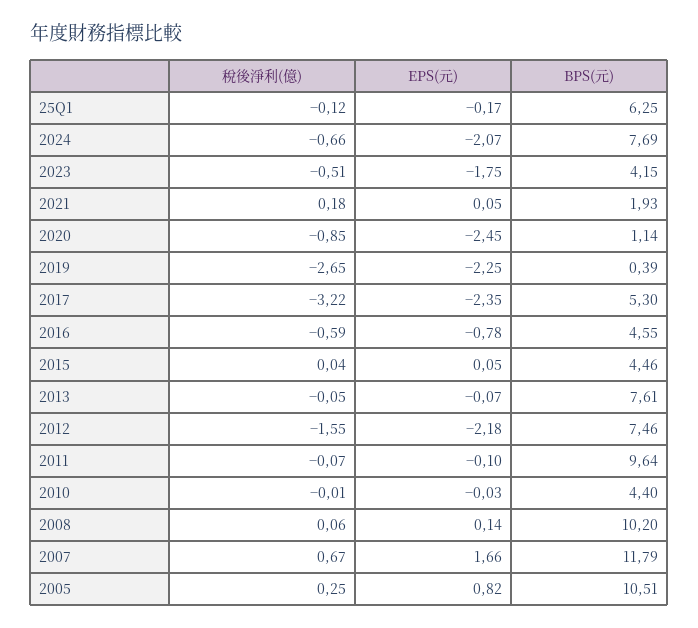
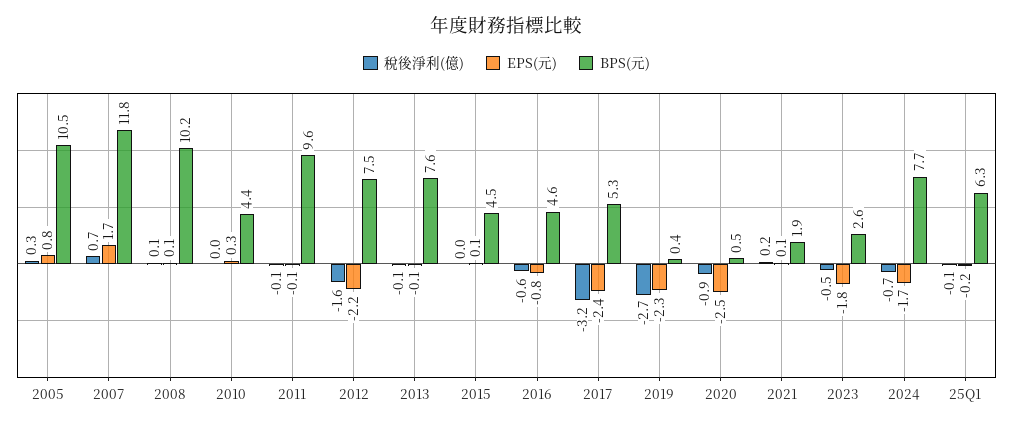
EPS(元), 2024: -2.07 -> -1.7
BPS(元), 2023: 4.15 -> 2.6
BPS(元), 2020: 1.14 -> 0.5
EPS(元), 2010: -0.03 -> 0.3

